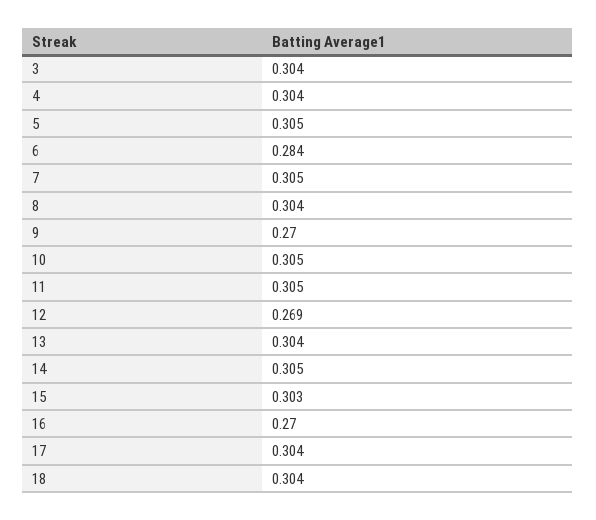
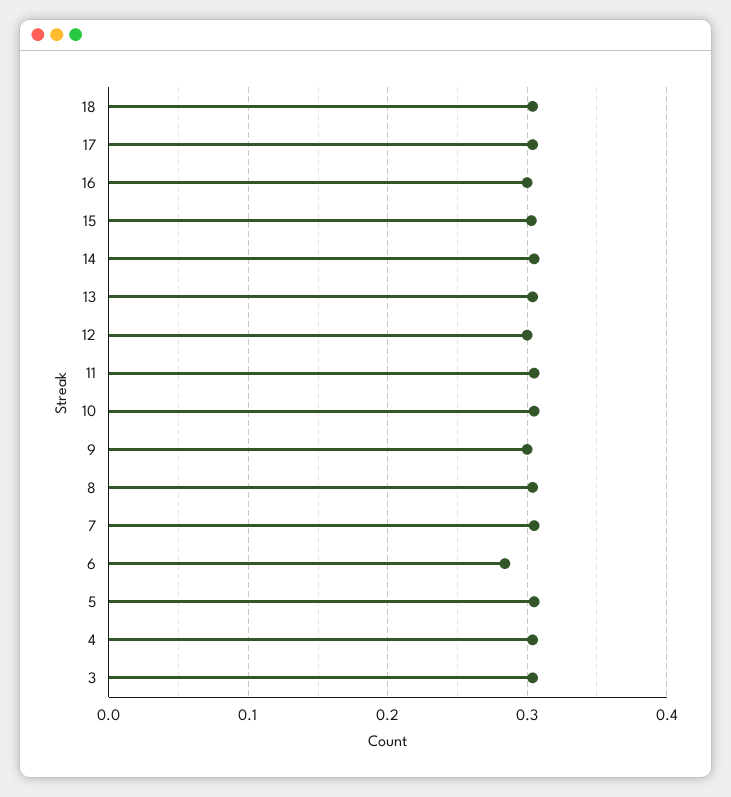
9: 0.27 -> 0.3
12: 0.269 -> 0.3
16: 0.27 -> 0.3

